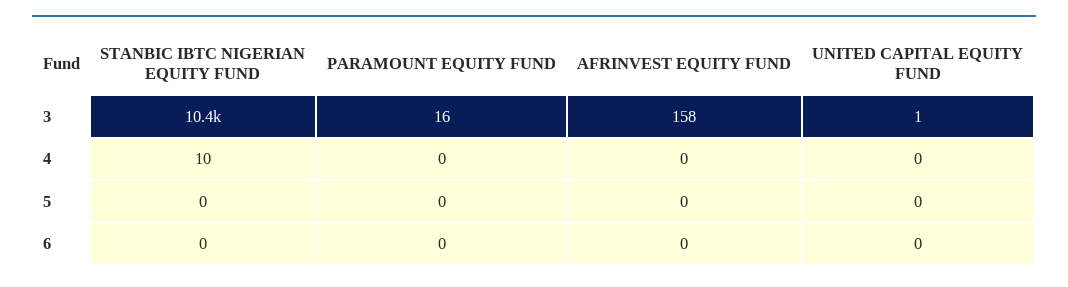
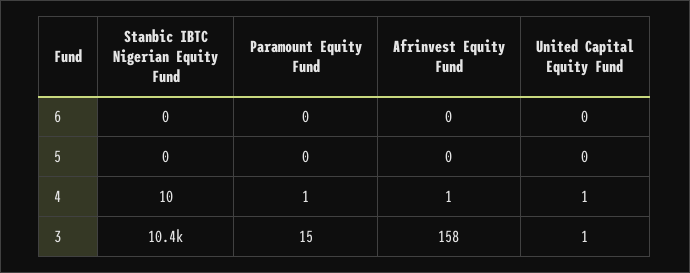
PARAMOUNT EQUITY FUND, 3: 16 -> 15
PARAMOUNT EQUITY FUND, 4: 0 -> 1
AFRINVEST EQUITY FUND, 4: 0 -> 1
UNITED CAPITAL EQUITY FUND, 4: 0 -> 1

